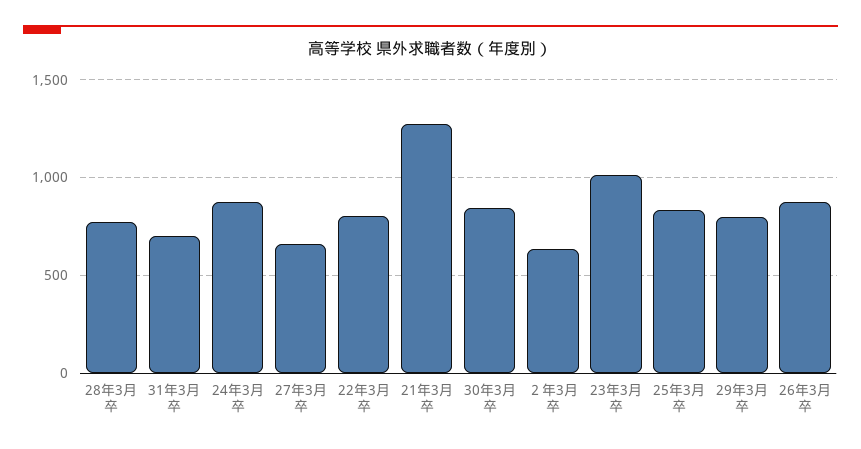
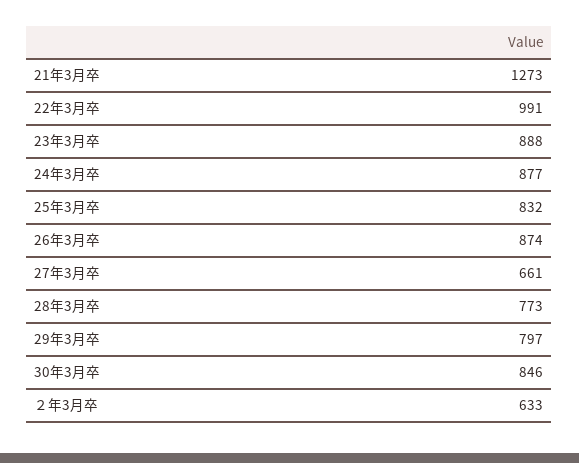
31年3月卒: 700 -> none
22年3月卒: 800 -> 991
23年3月卒: 1000 -> 888

